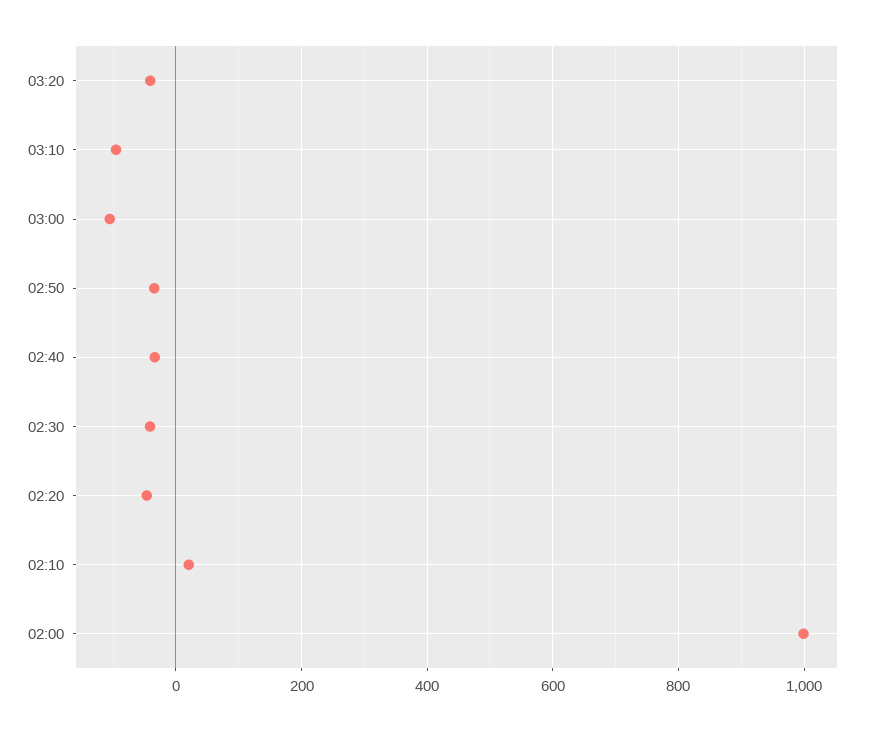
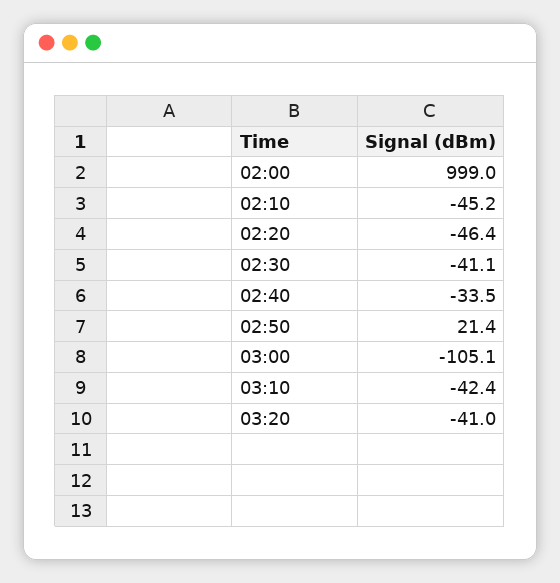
03:10: -100 -> -42.4
02:50: -40 -> 21.4
02:10: 20 -> -45.2

